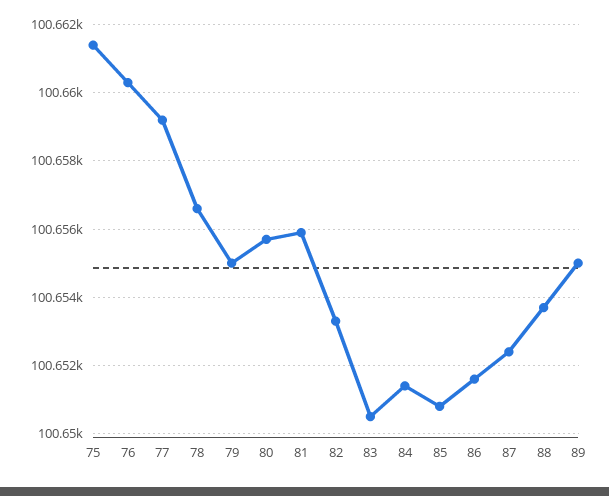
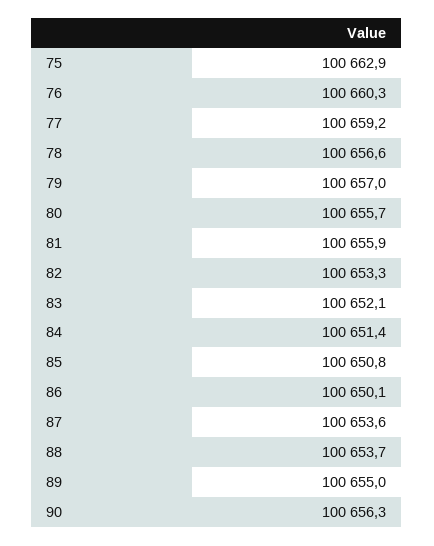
75: 100661.5 -> 100662.9
79: 100655 -> 100657
83: 100650.5 -> 100652.1
86: 100651.5 -> 100650.1
87: 100652.5 -> 100653.6
90: none -> 100656.3

